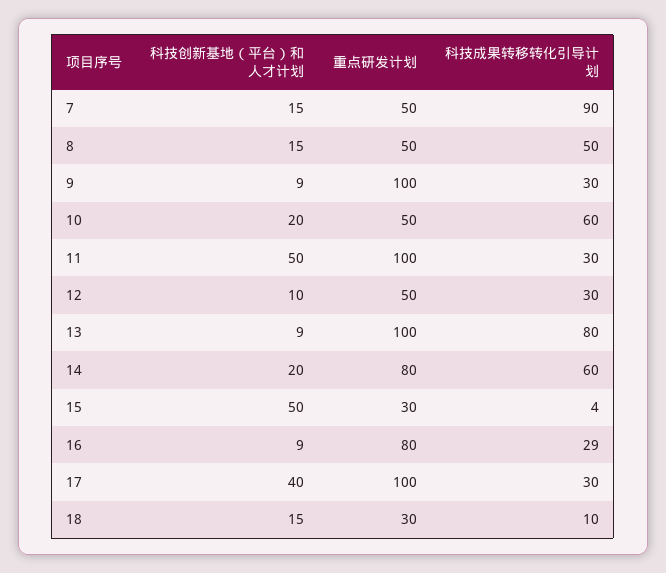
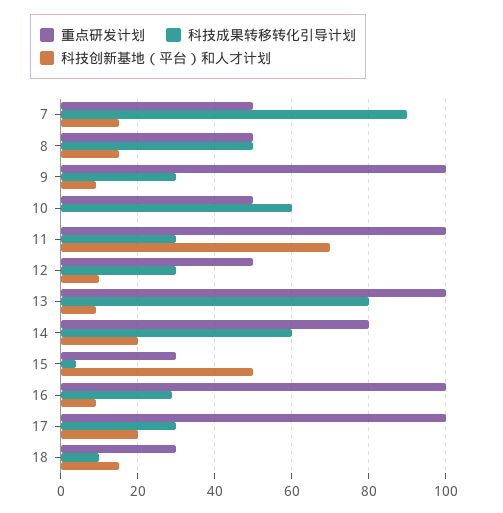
科技创新基地（平台）和人才计划, 10: 20 -> 0
科技创新基地（平台）和人才计划, 11: 50 -> 70
重点研发计划, 16: 80 -> 100
科技创新基地（平台）和人才计划, 17: 40 -> 20

